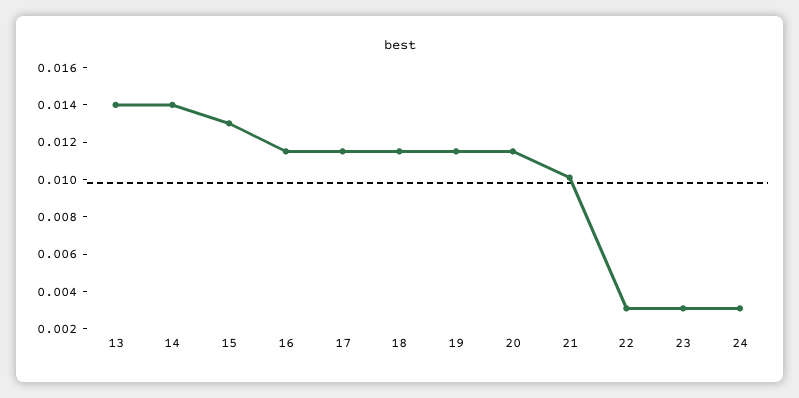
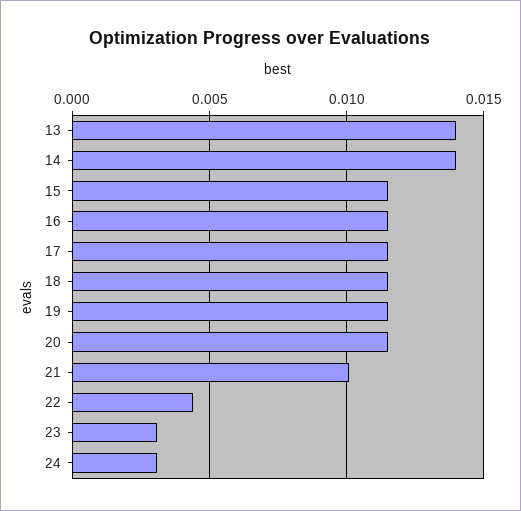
15: 0.013 -> 0.0115
22: 0.003 -> 0.0045

